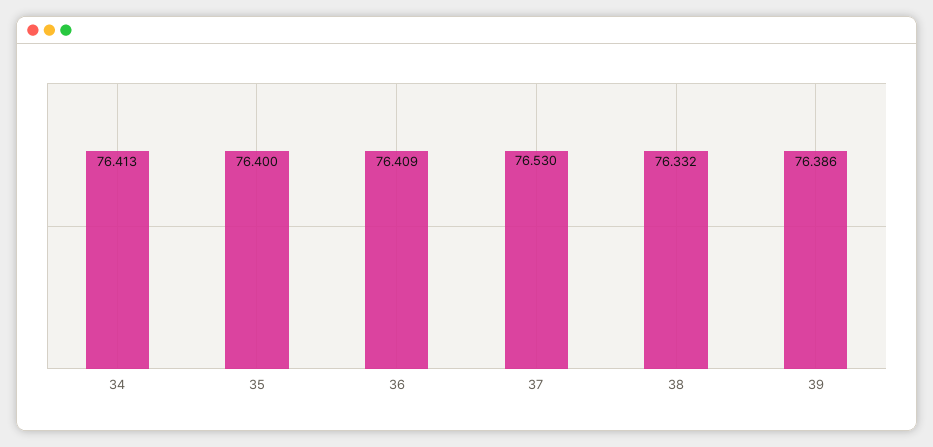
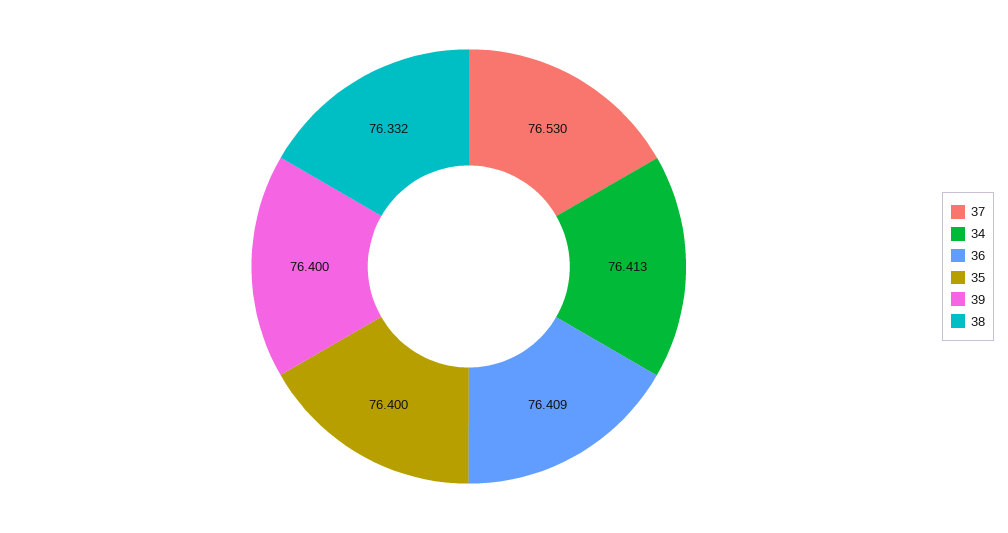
39: 76.386 -> 76.4

